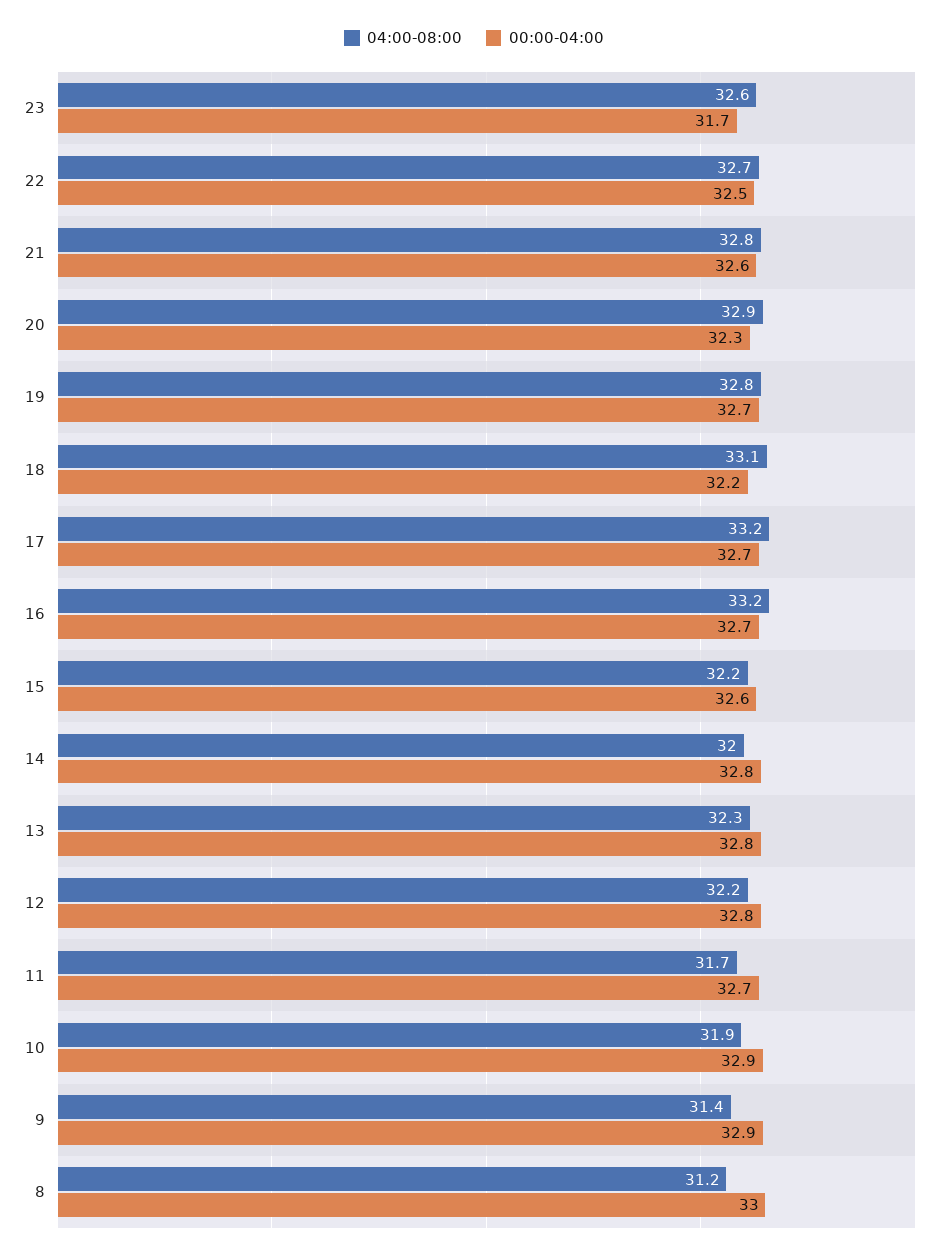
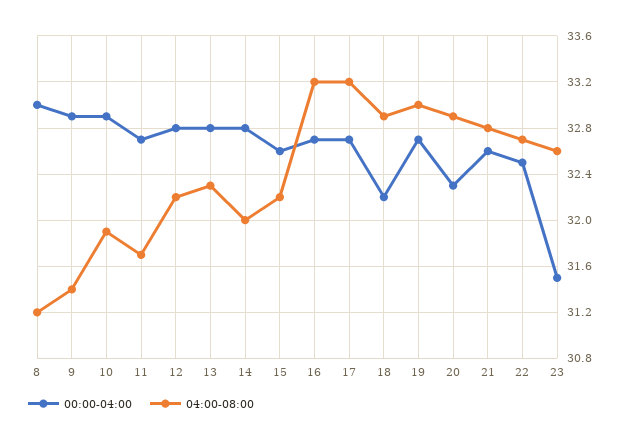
00:00-04:00, 23: 31.7 -> 31.5
04:00-08:00, 19: 32.8 -> 33
04:00-08:00, 18: 33.1 -> 32.9

